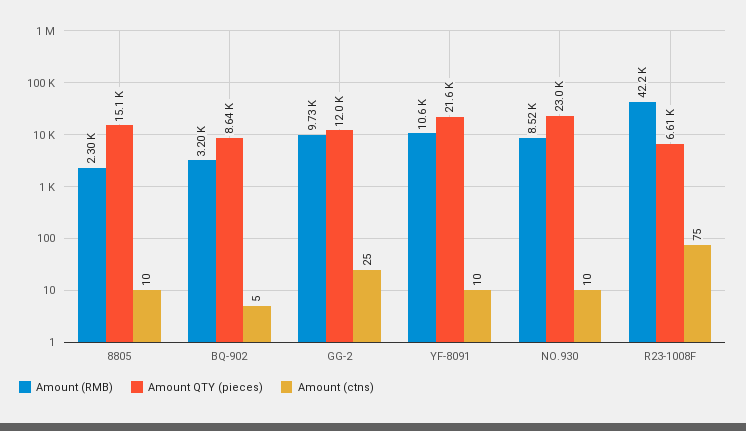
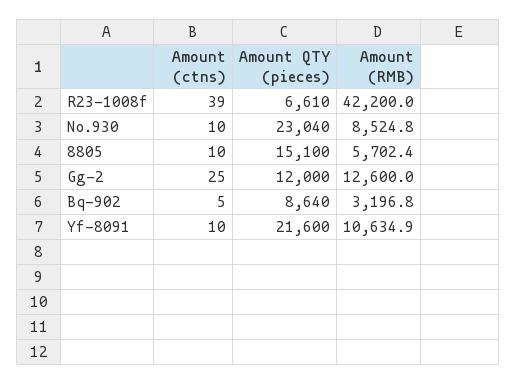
Amount (RMB), 8805: 2300 -> 5702.4
Amount (RMB), GG-2: 9730 -> 12600
Amount (ctns), R23-1008F: 75 -> 39

